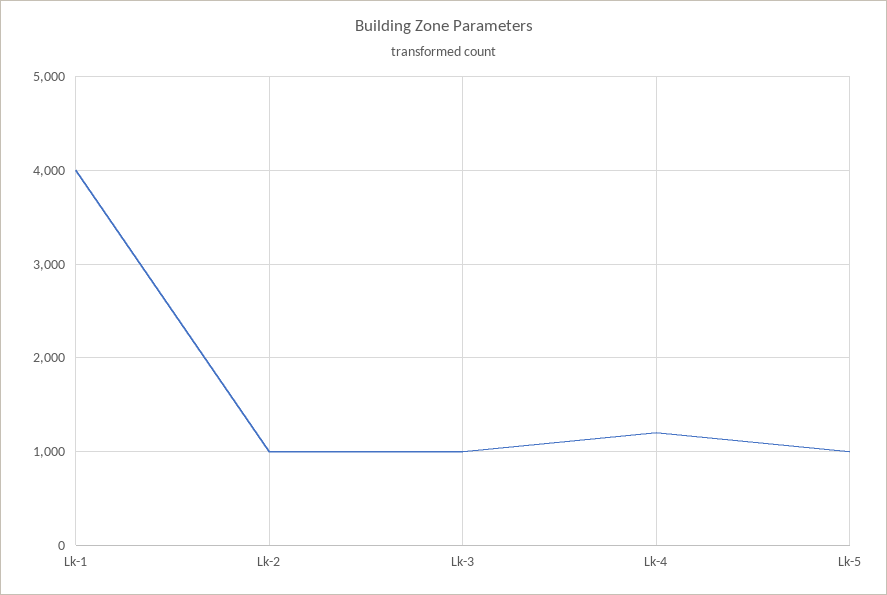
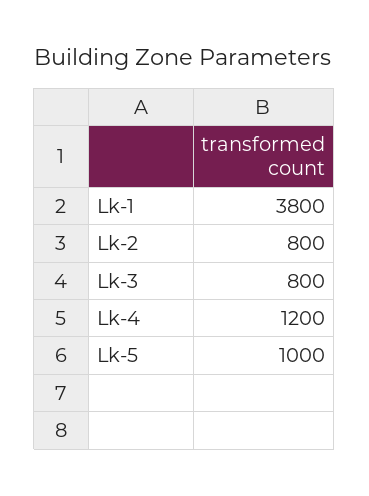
Lk-1: 4000 -> 3800
Lk-2: 1000 -> 800
Lk-3: 1000 -> 800

